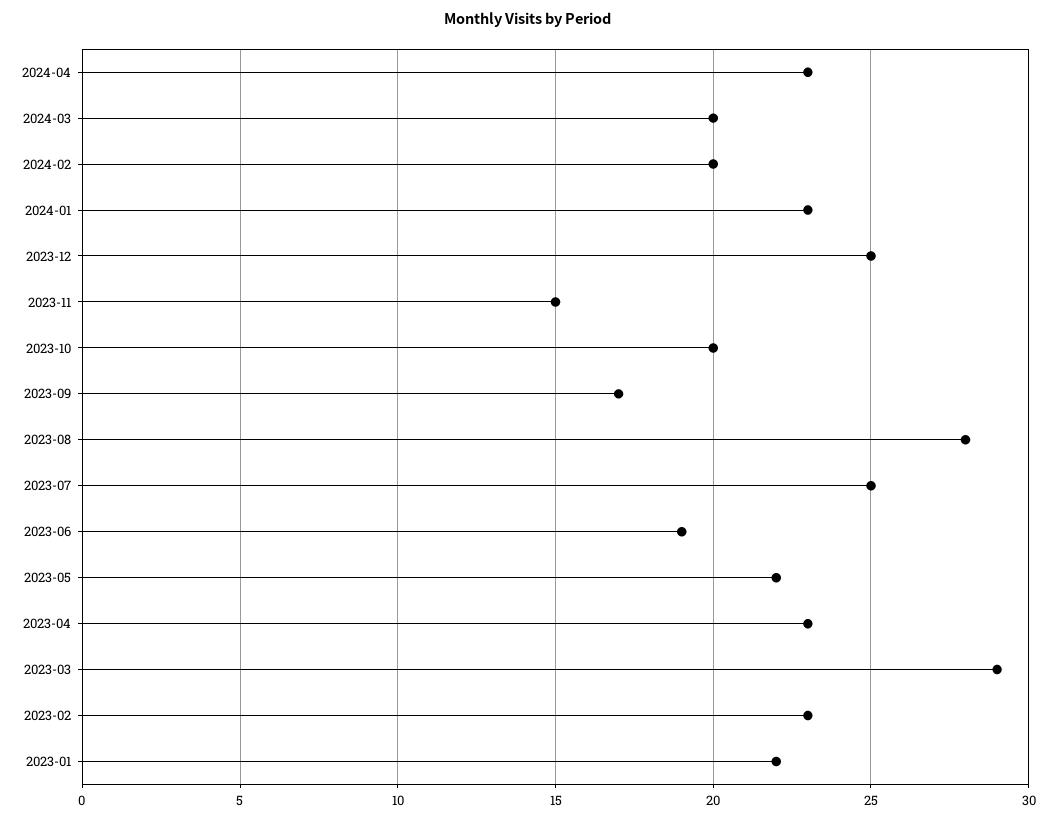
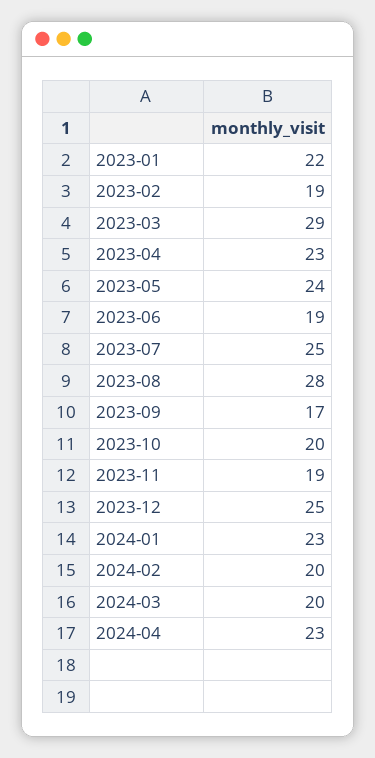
2023-11: 15 -> 19
2023-05: 22 -> 24
2023-02: 23 -> 19

